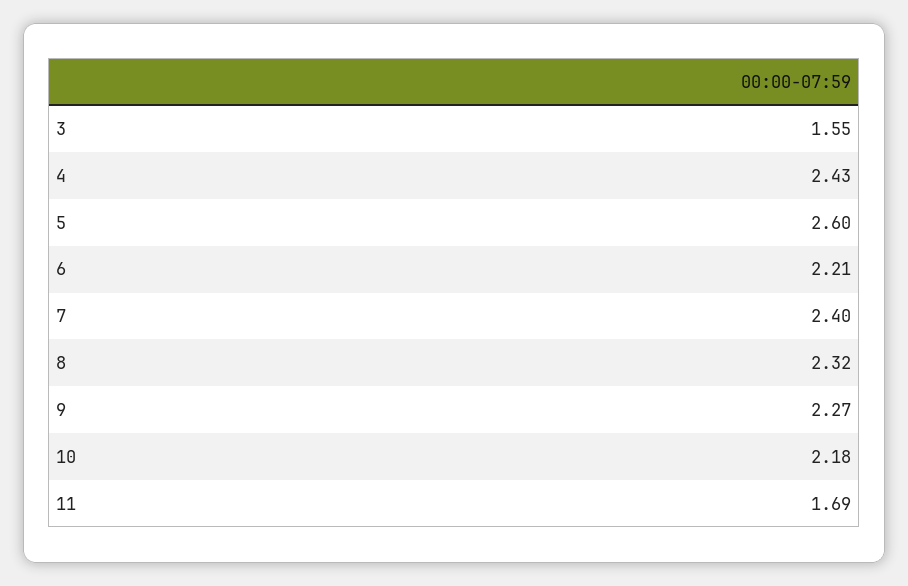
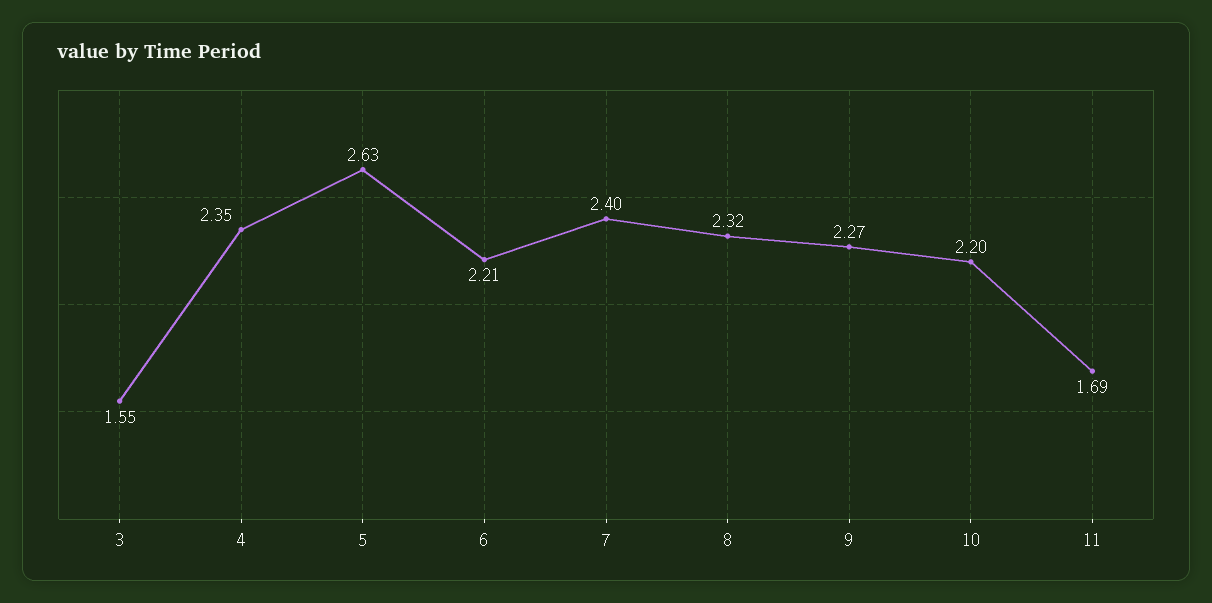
4: 2.43 -> 2.35
5: 2.6 -> 2.63
10: 2.18 -> 2.2

